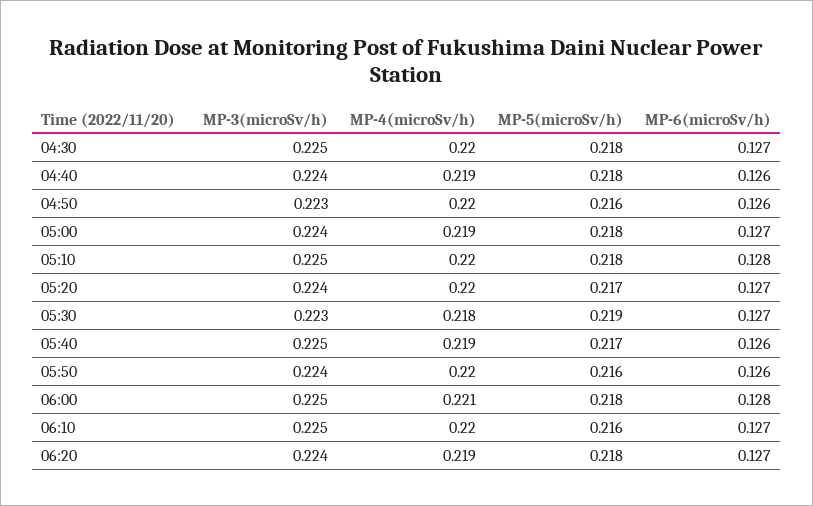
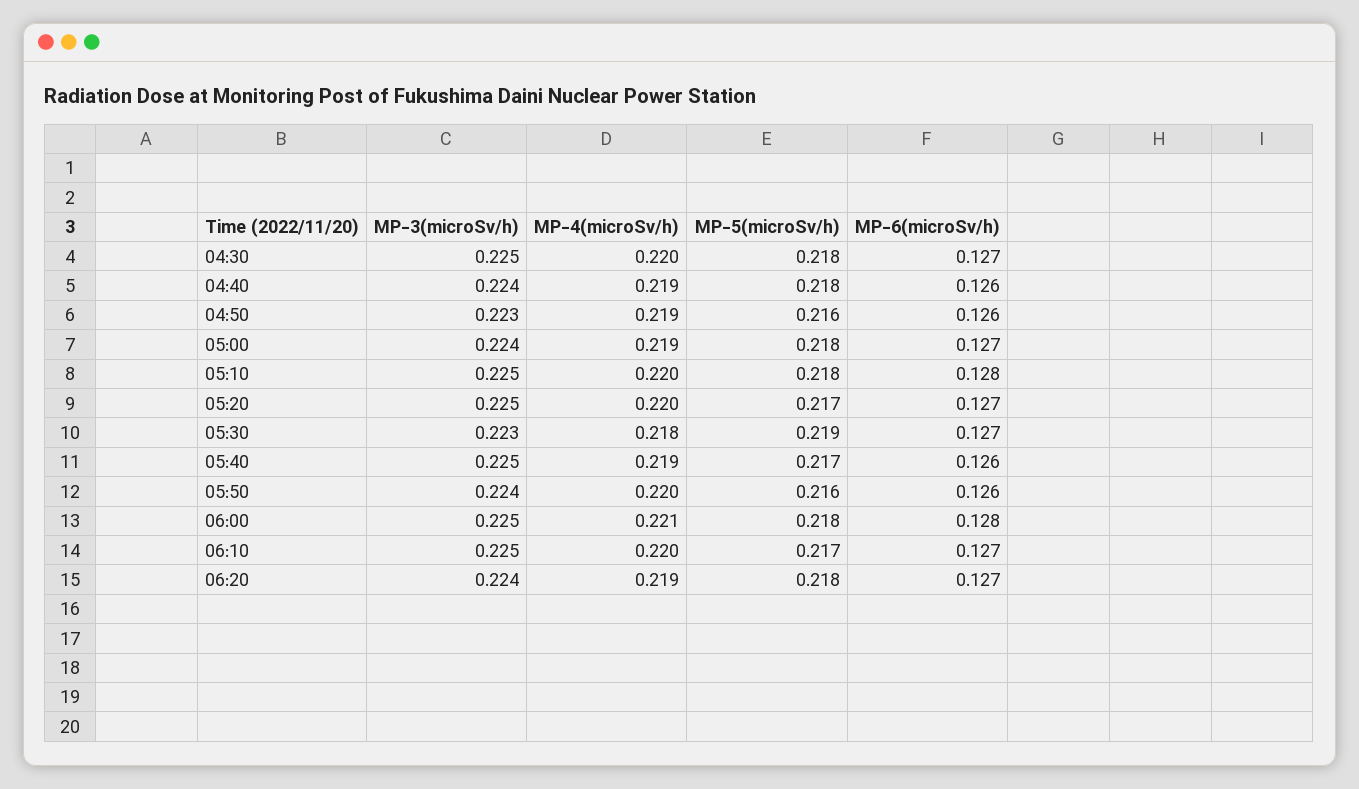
MP-4(microSv/h), 04:50: 0.22 -> 0.219
MP-3(microSv/h), 05:20: 0.224 -> 0.225
MP-5(microSv/h), 06:10: 0.216 -> 0.217

